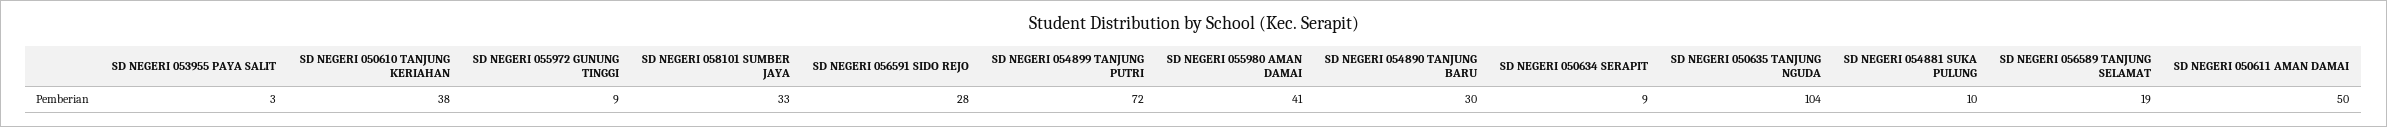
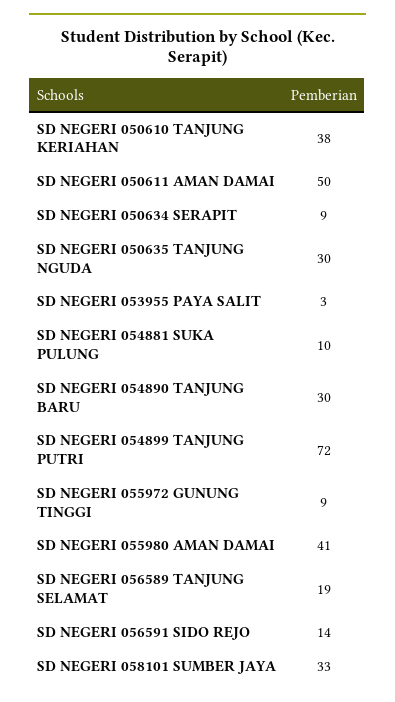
SD NEGERI 056591 SIDO REJO: 28 -> 14
SD NEGERI 050635 TANJUNG NGUDA: 104 -> 30

